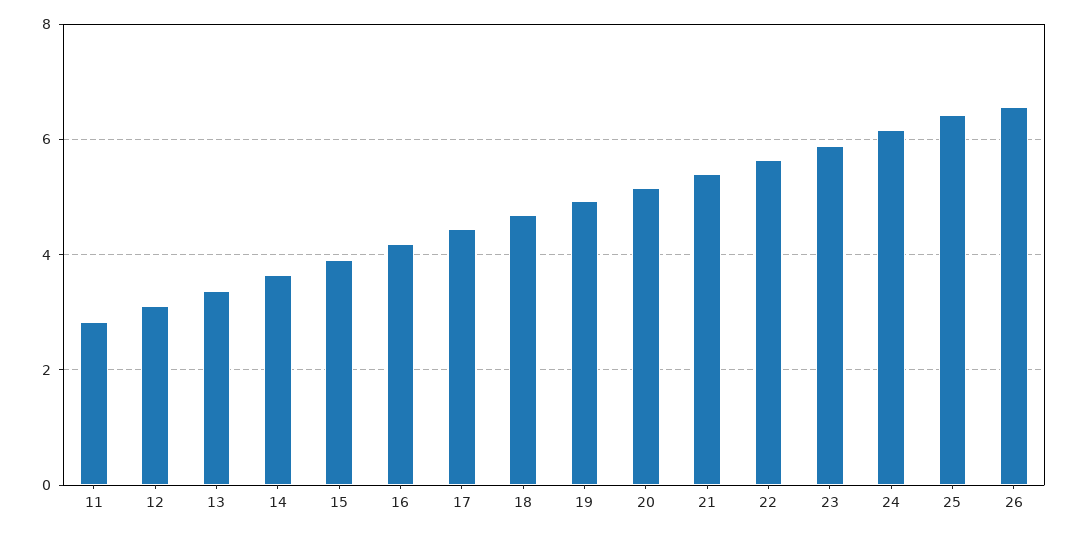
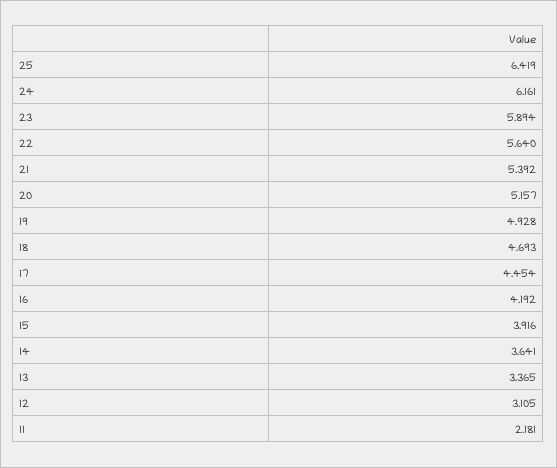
11: 2.8 -> 2.181
26: 6.6 -> none

